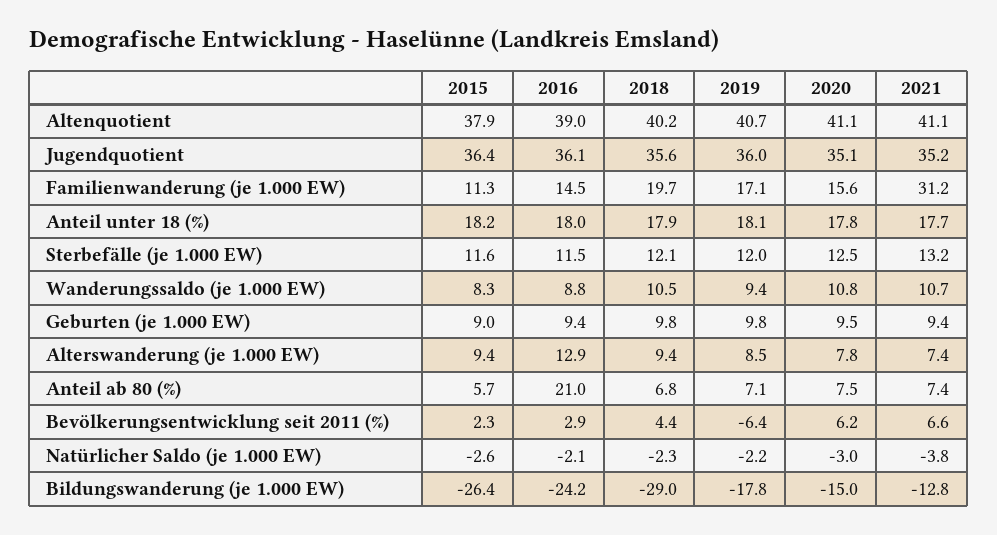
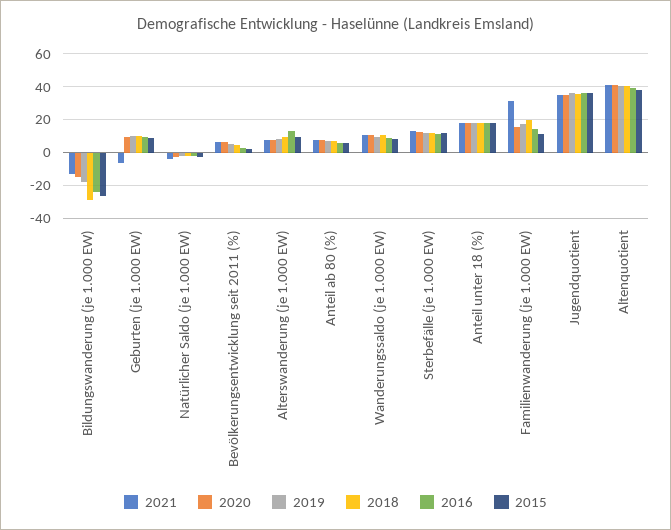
2021, Geburten (je 1.000 EW): 9.4 -> -5
2016, Anteil ab 80 (%): 21 -> 5
2019, Bevölkerungsentwicklung seit 2011 (%): -6.4 -> 5

